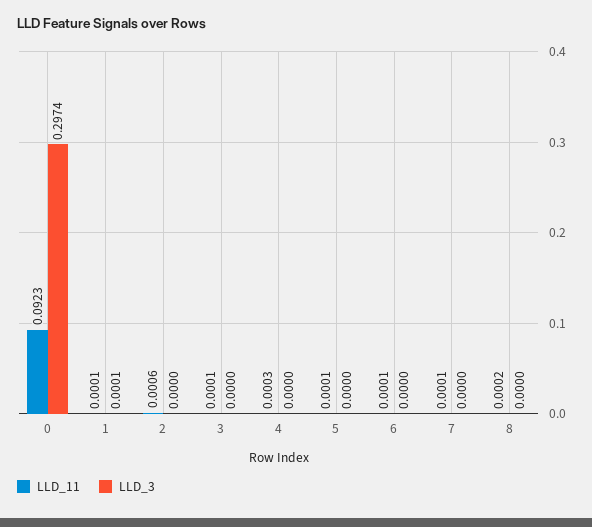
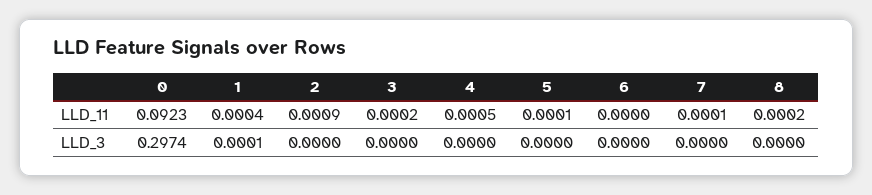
LLD_11, 1: 0.0001 -> 0.0004
LLD_11, 2: 0.0006 -> 0.0009
LLD_11, 3: 0.0001 -> 0.0002
LLD_11, 4: 0.0003 -> 0.0005
LLD_11, 6: 0.0001 -> 0

